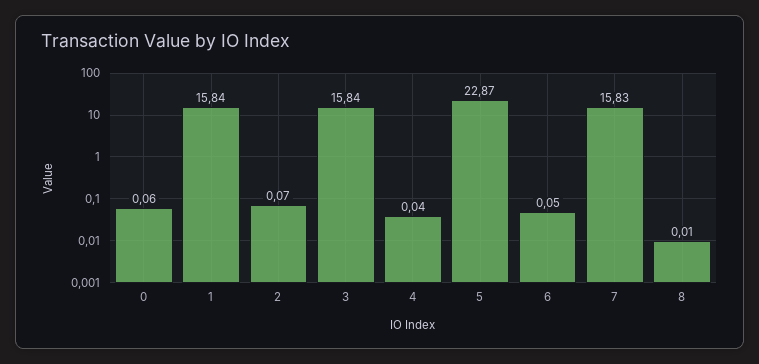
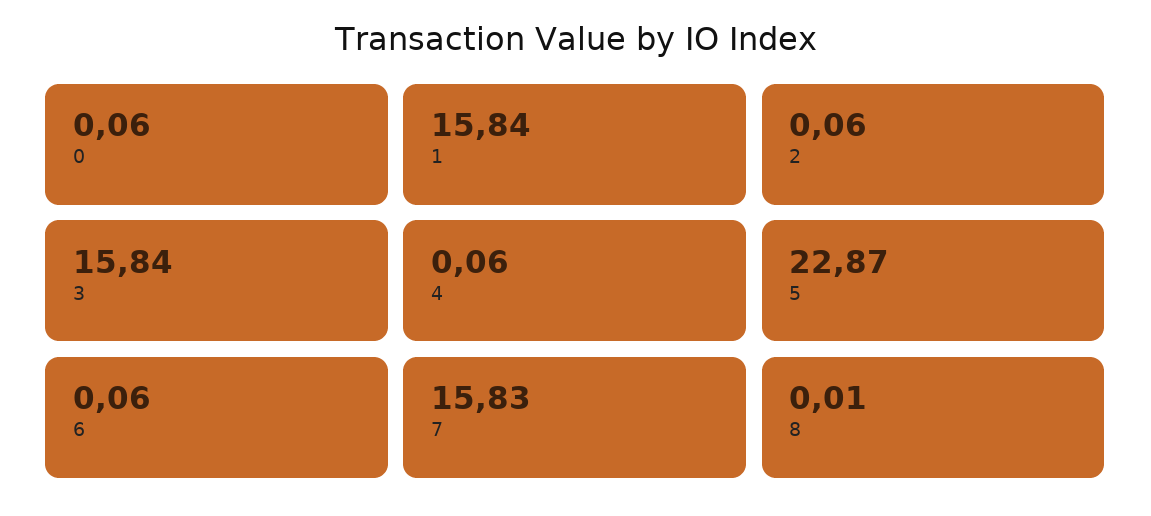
2: 0.07 -> 0.06
4: 0.04 -> 0.06
6: 0.05 -> 0.06

